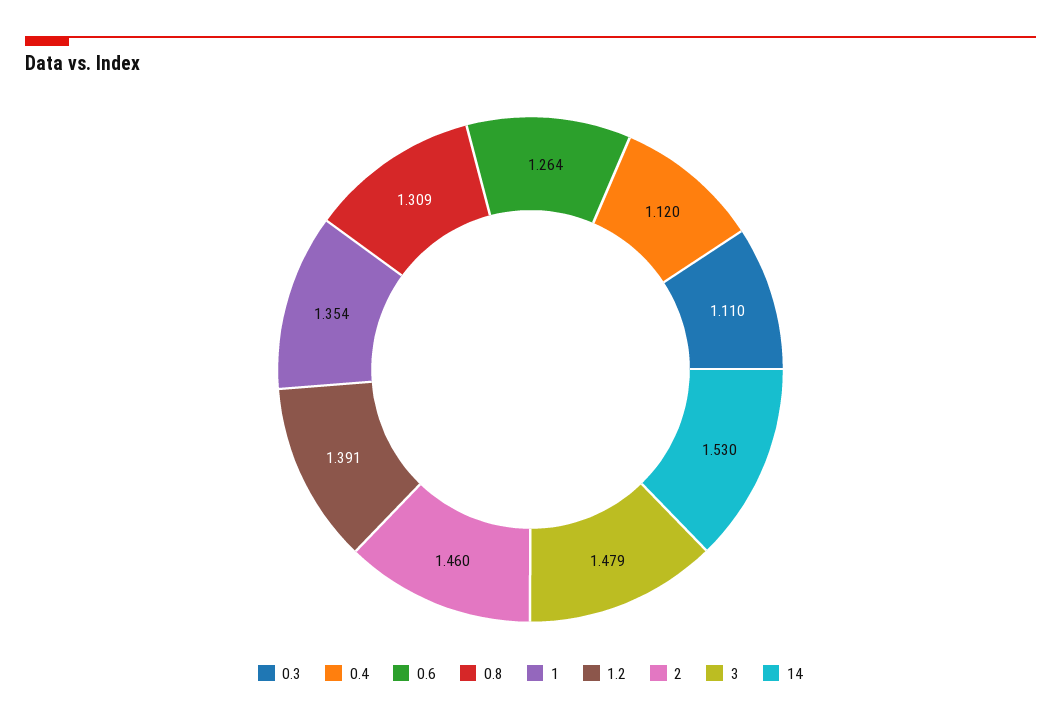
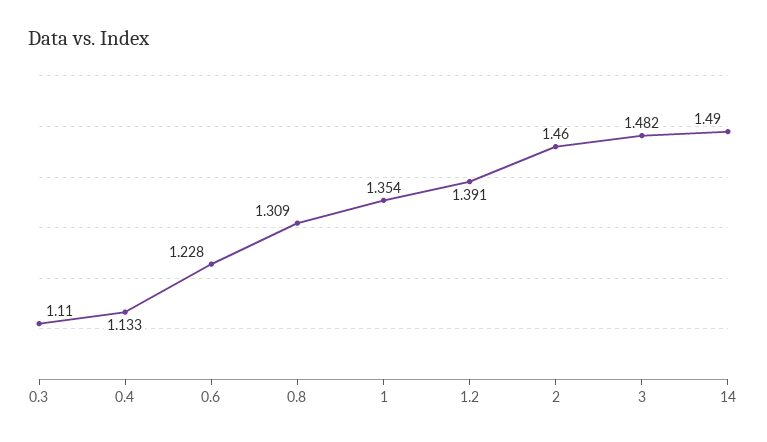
0.4: 1.12 -> 1.133
0.6: 1.264 -> 1.228
3: 1.479 -> 1.482
14: 1.53 -> 1.49

